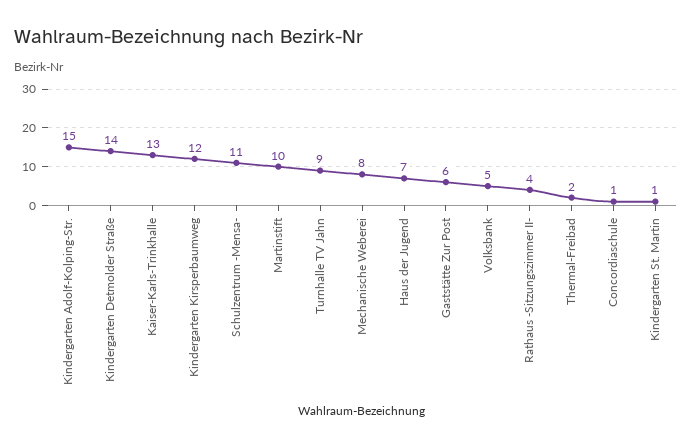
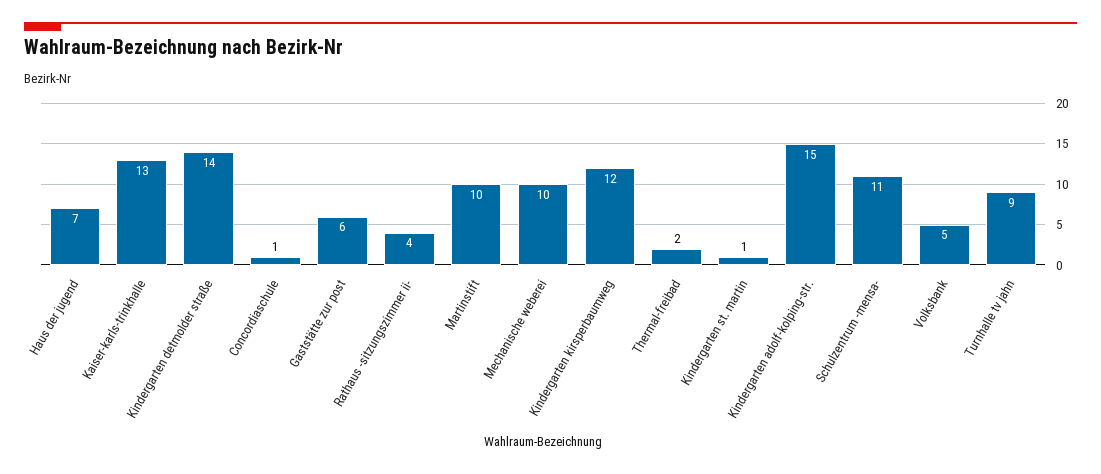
Mechanische Weberei: 8 -> 10

